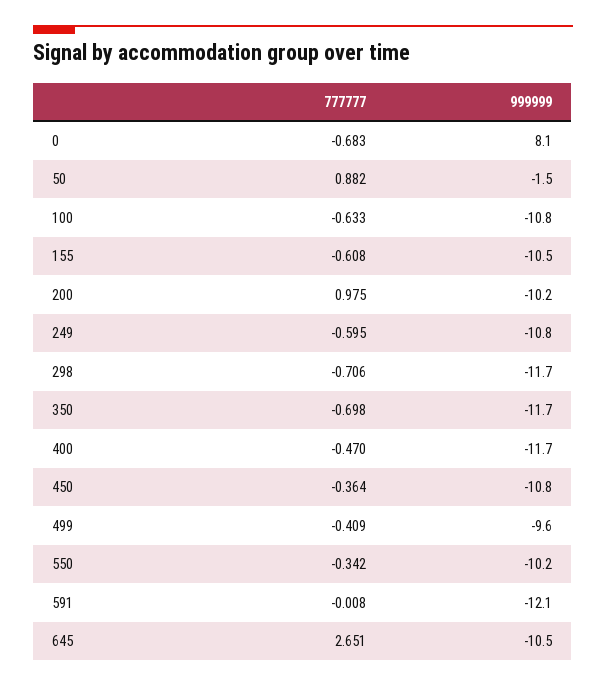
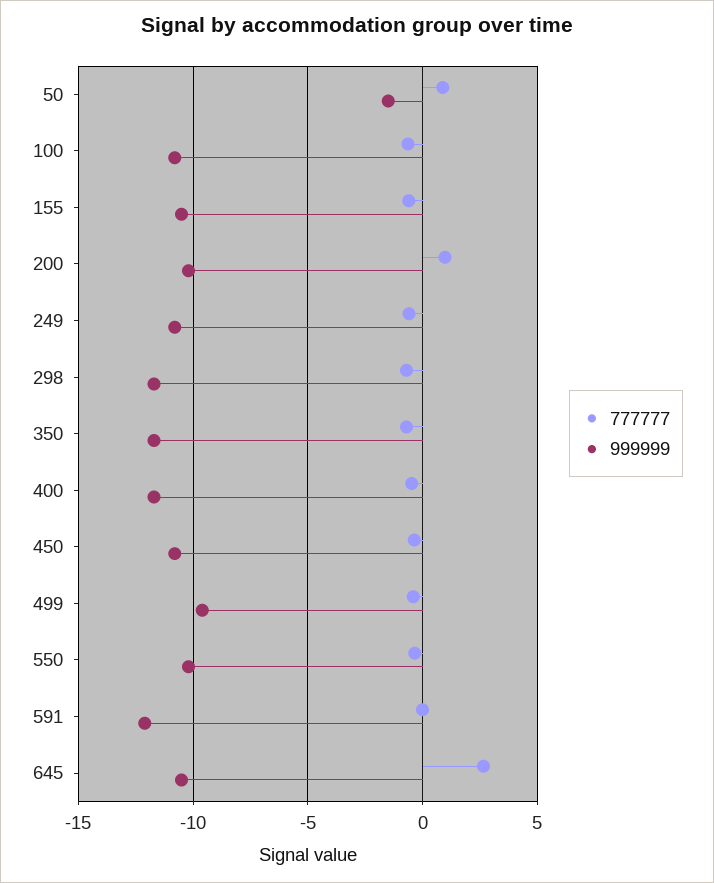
777777, 0: -0.683 -> none
999999, 0: 8.1 -> none

